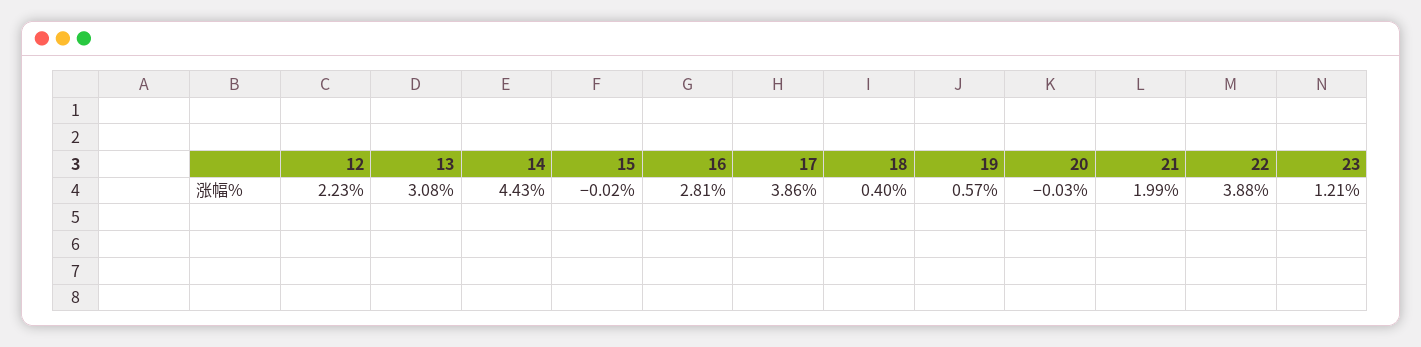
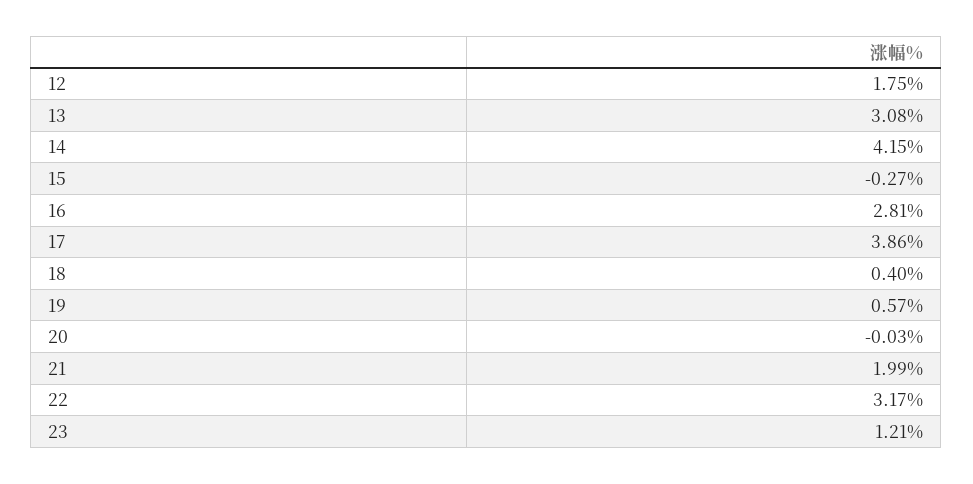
12: 2.23 -> 1.75
14: 4.43 -> 4.15
15: -0.02 -> -0.27
22: 3.88 -> 3.17

